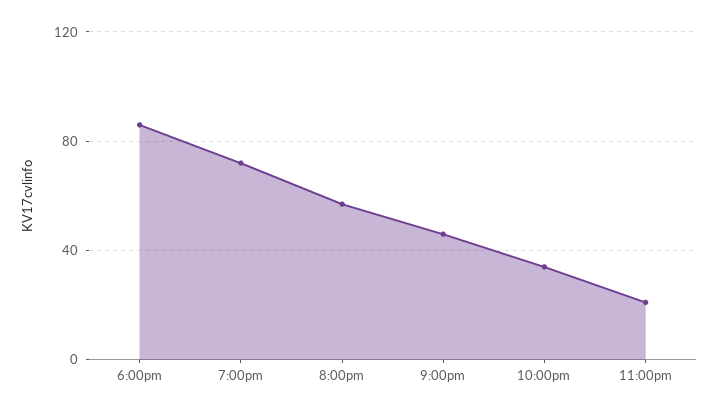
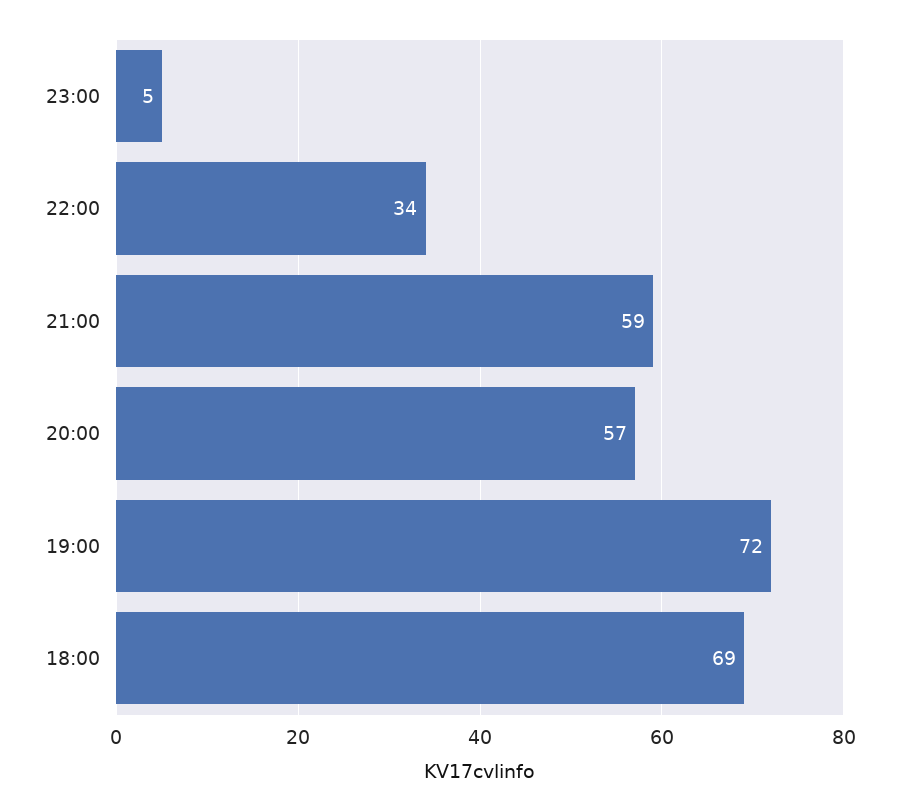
6:00pm: 85 -> 69
9:00pm: 45 -> 59
11:00pm: 20 -> 5

